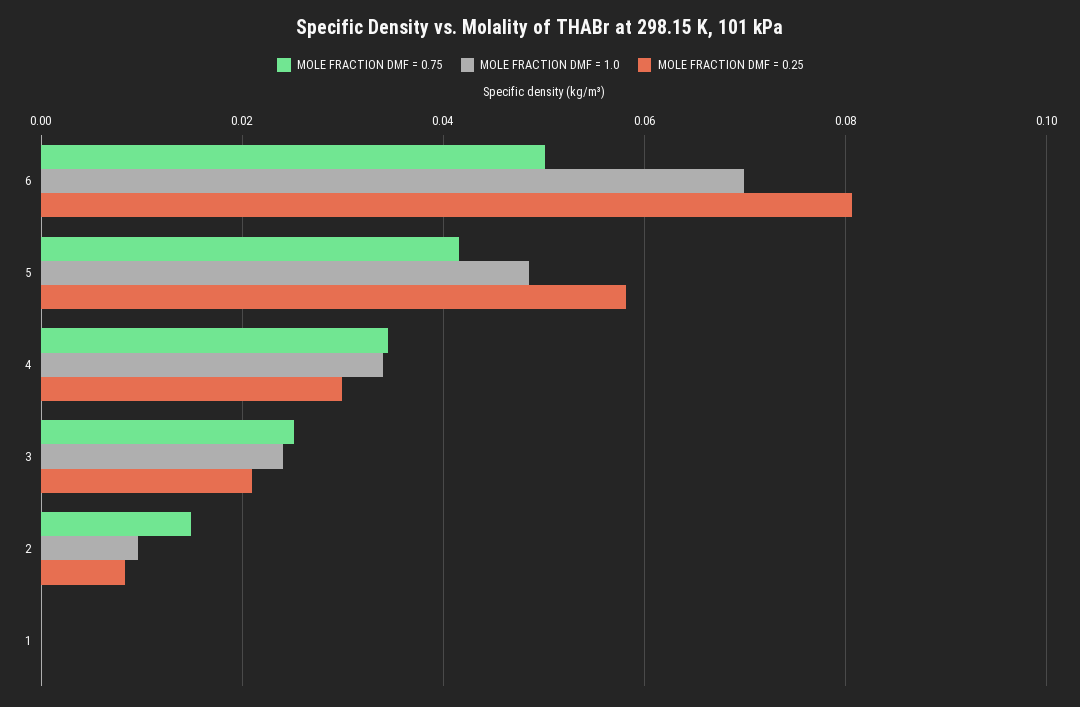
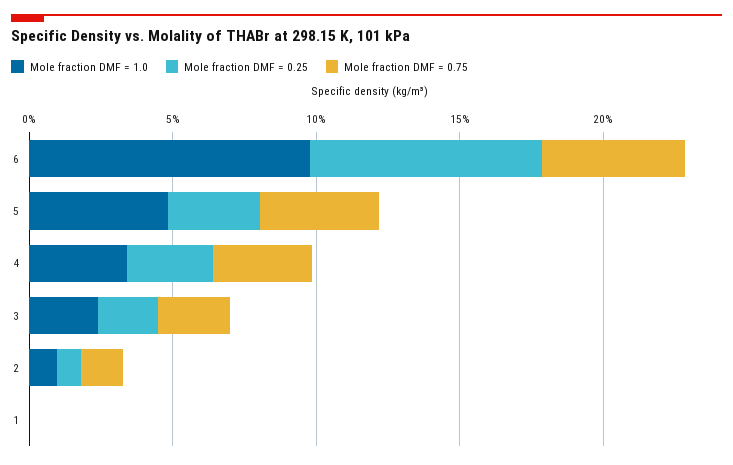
MOLE FRACTION DMF = 1.0, 6: 0.07 -> 0.1
MOLE FRACTION DMF = 0.25, 5: 0.058 -> 0.03

